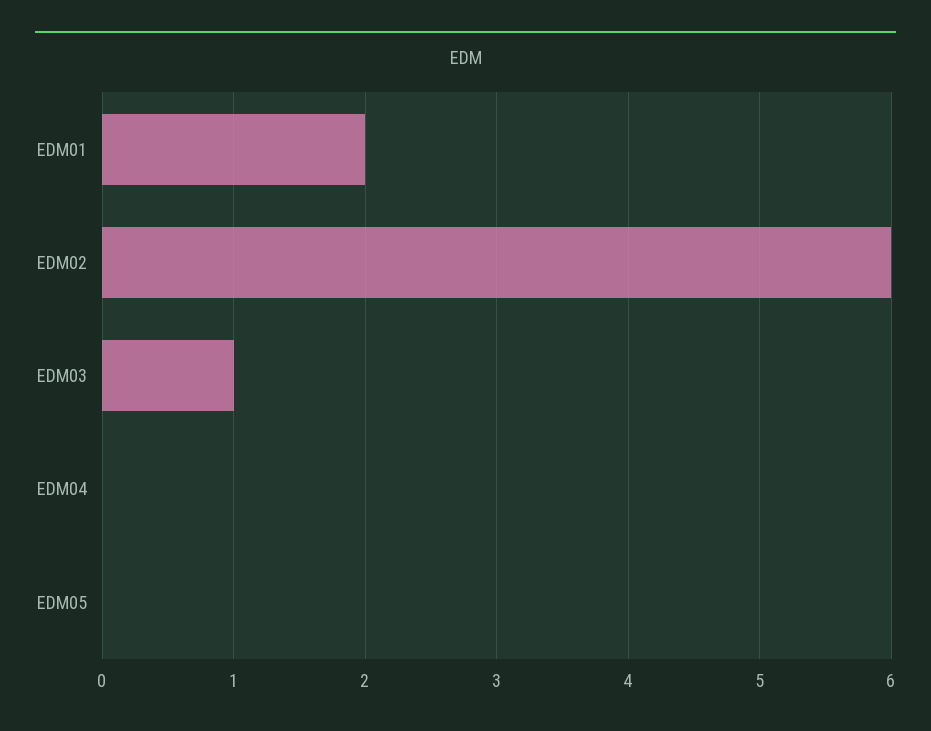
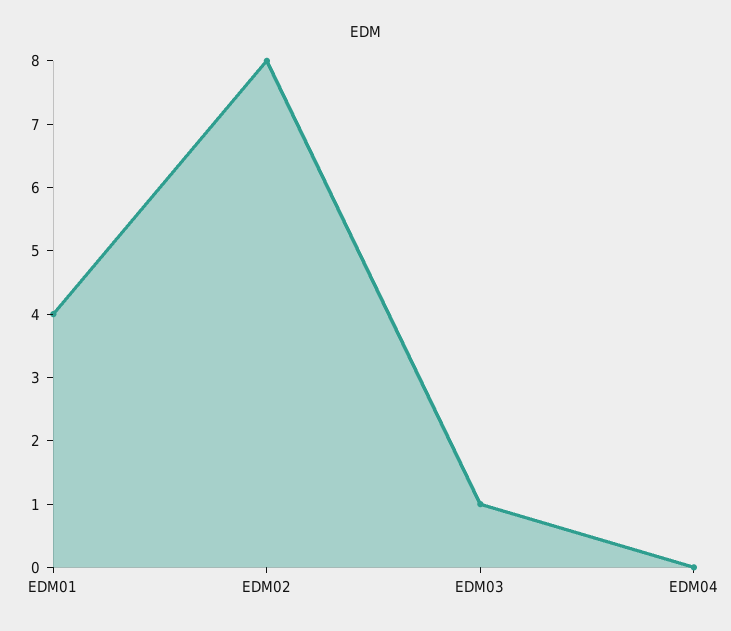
EDM01: 2 -> 4
EDM02: 6 -> 8
EDM05: 0 -> none

